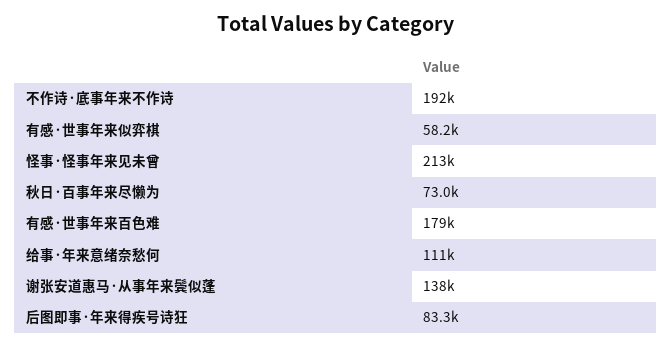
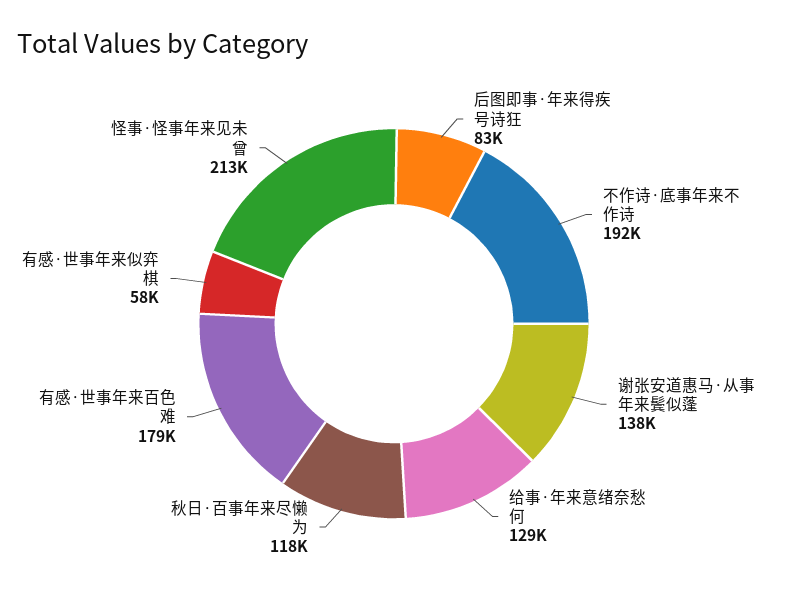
秋日·百事年来尽懒为: 73000 -> 118000
给事·年来意绪奈愁何: 111000 -> 129000

